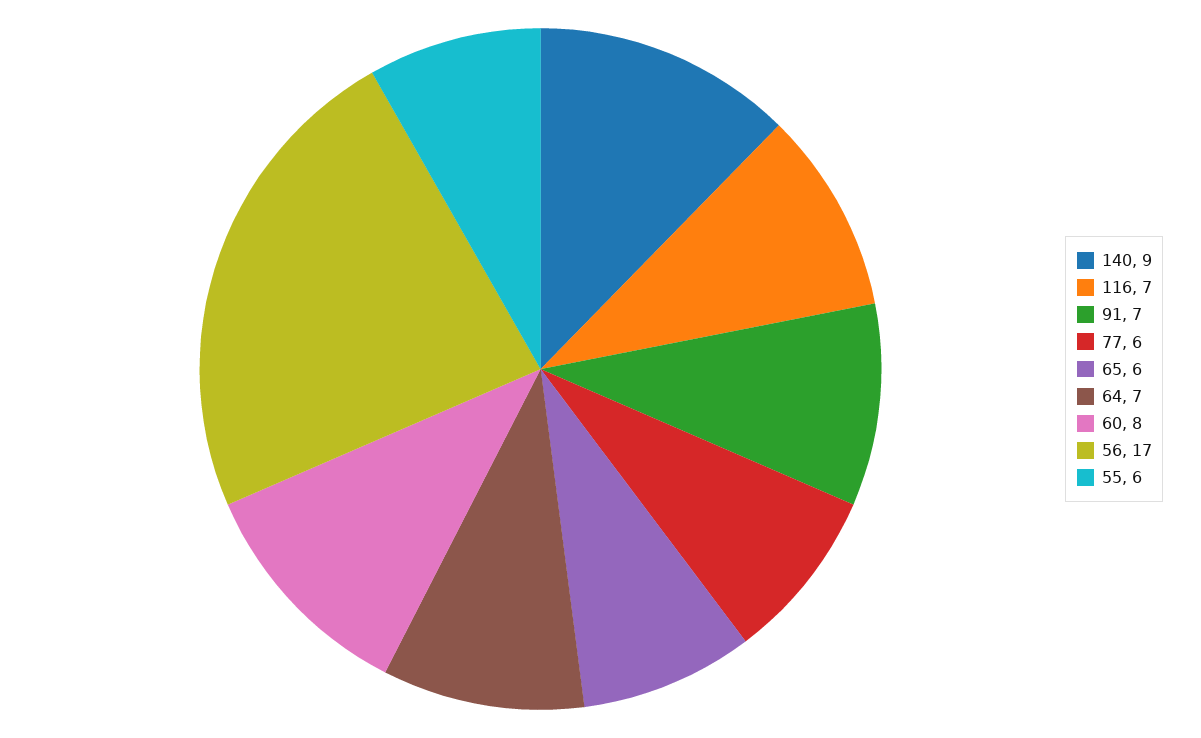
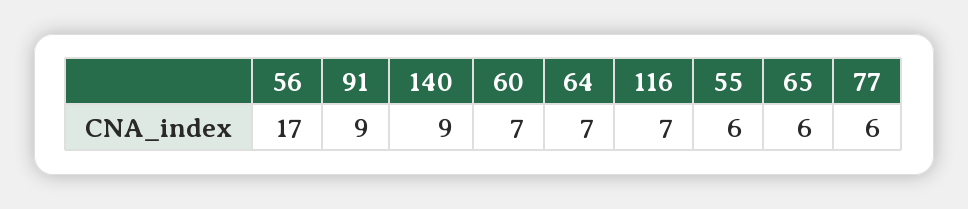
91: 7 -> 9
60: 8 -> 7

